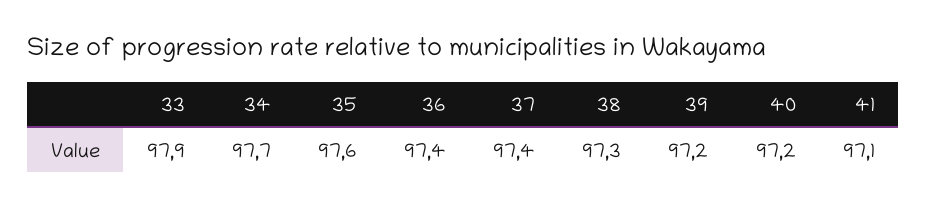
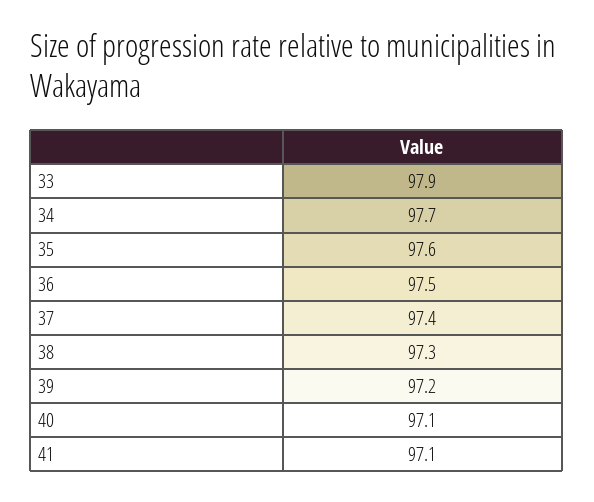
36: 97.4 -> 97.5
40: 97.2 -> 97.1

